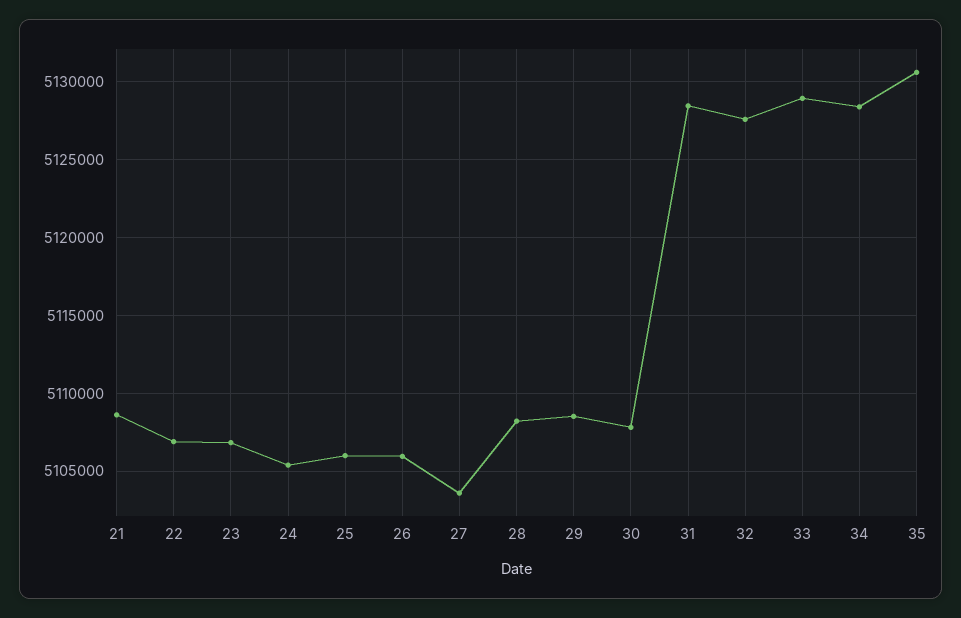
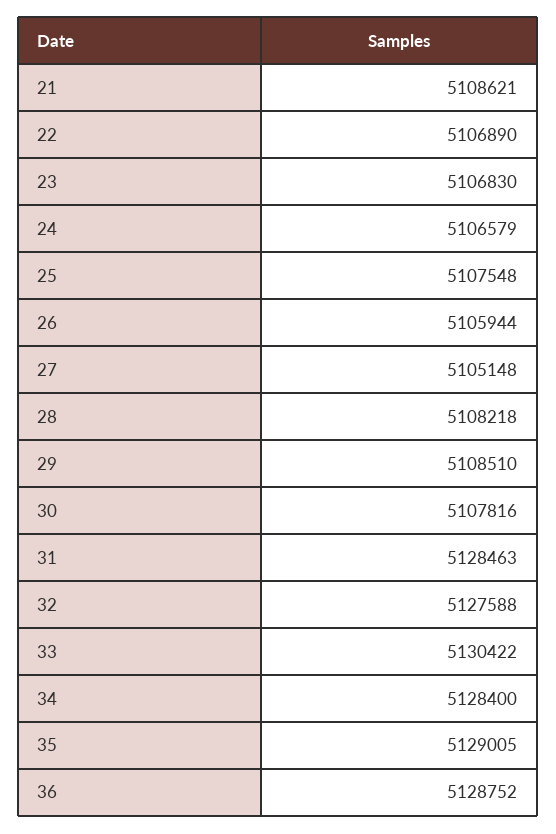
24: 5105500 -> 5106579
25: 5106000 -> 5107548
27: 5103500 -> 5105148
33: 5129000 -> 5130422
35: 5130500 -> 5129005
36: none -> 5128752

